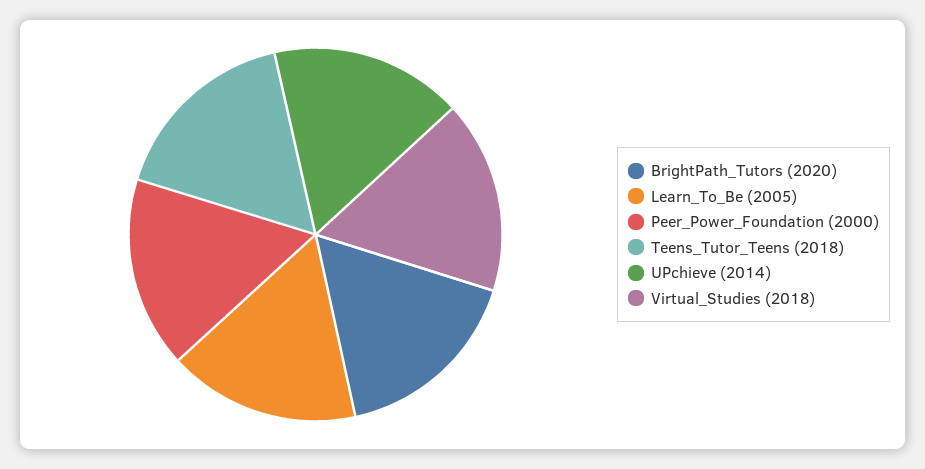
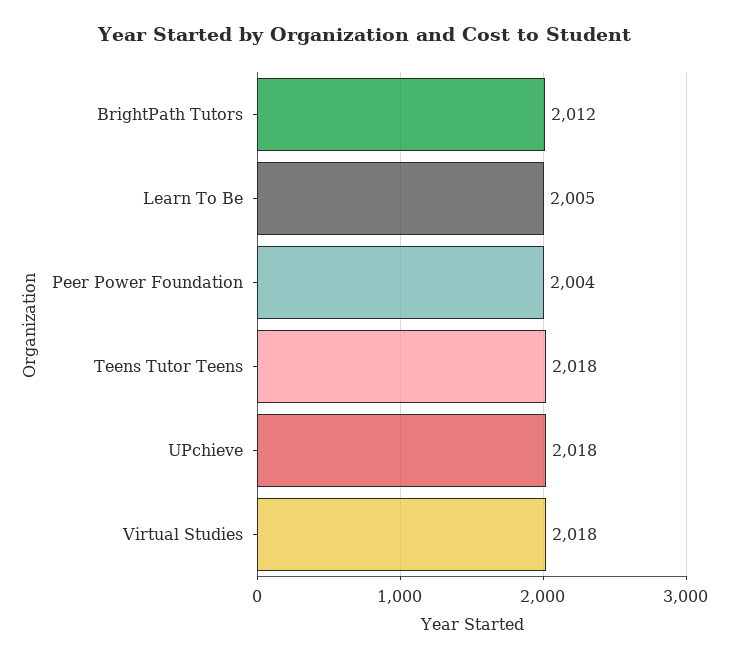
BrightPath_Tutors: 2020 -> 2012
Peer_Power_Foundation: 2000 -> 2004
UPchieve: 2014 -> 2018

